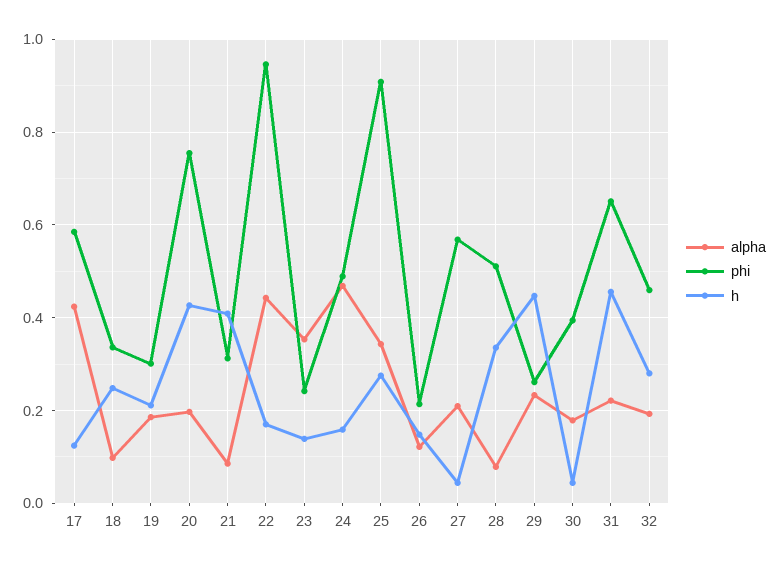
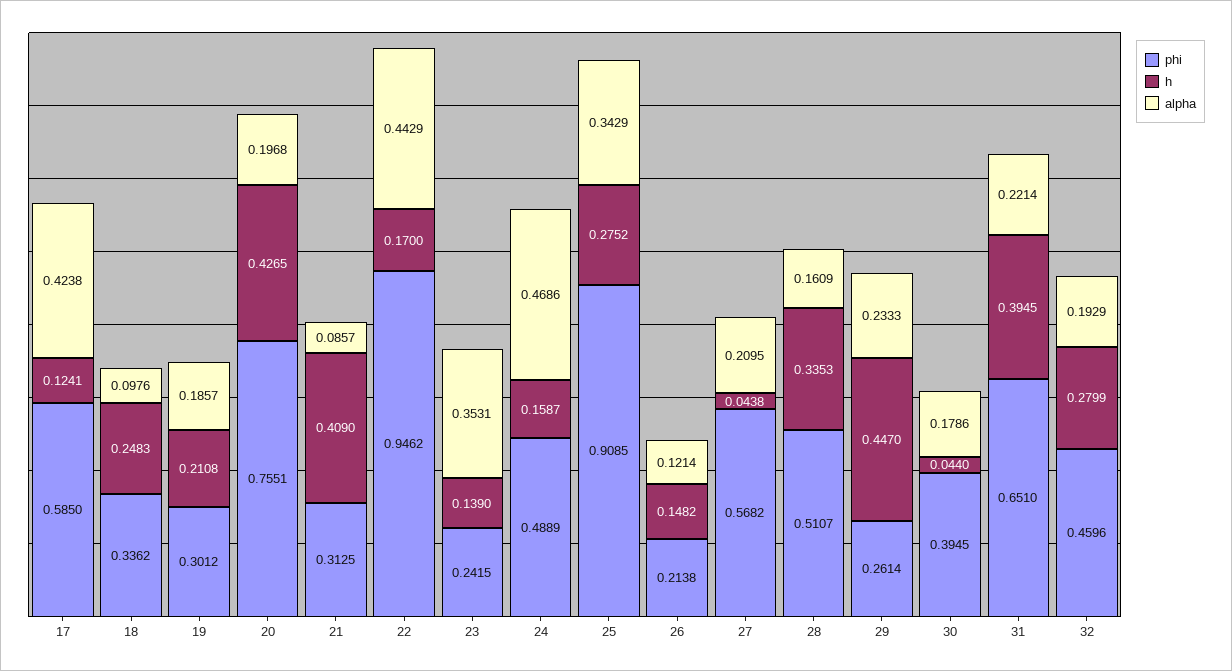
alpha, 28: 0.08 -> 0.1609
h, 31: 0.46 -> 0.3945

